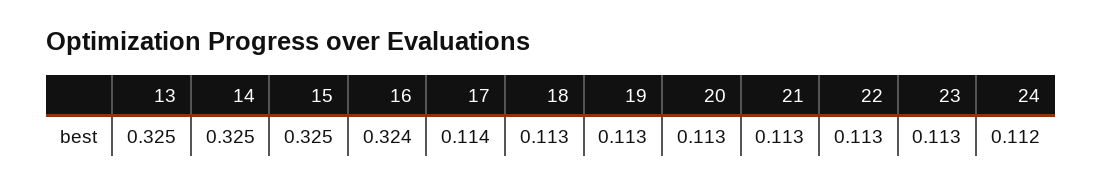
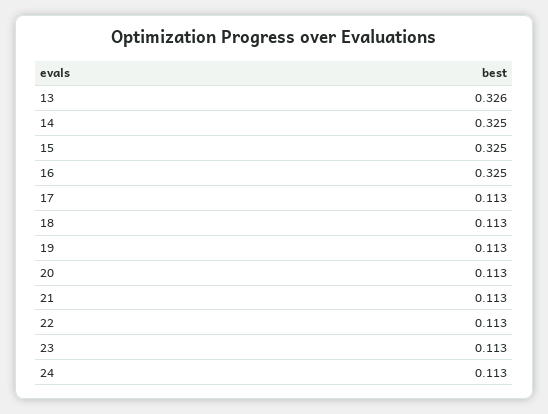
13: 0.325 -> 0.326
16: 0.324 -> 0.325
17: 0.114 -> 0.113
24: 0.112 -> 0.113

